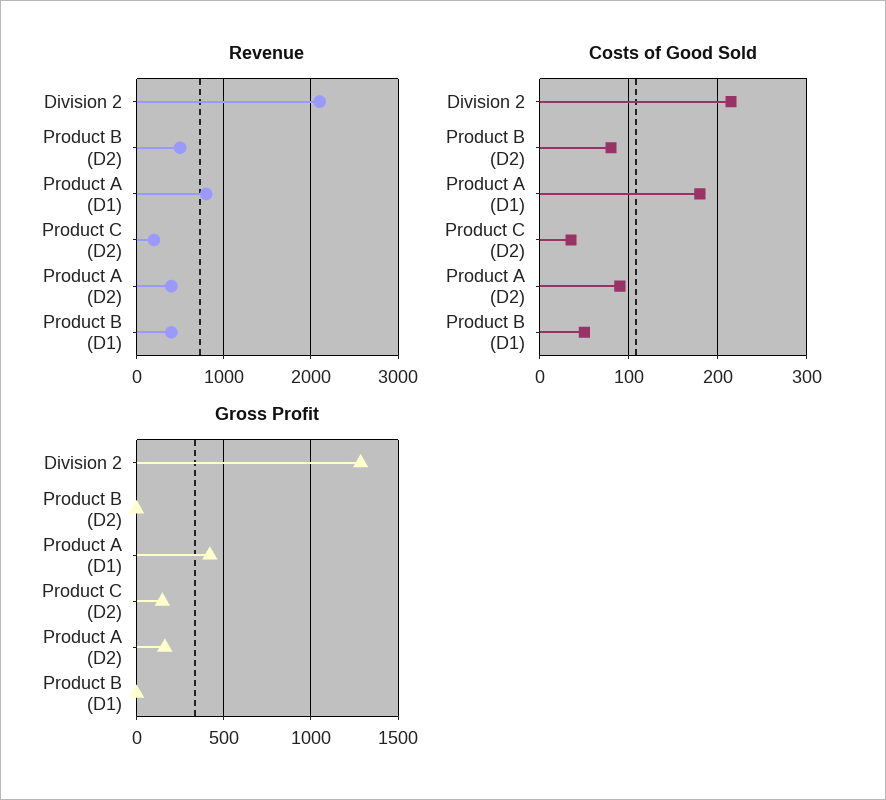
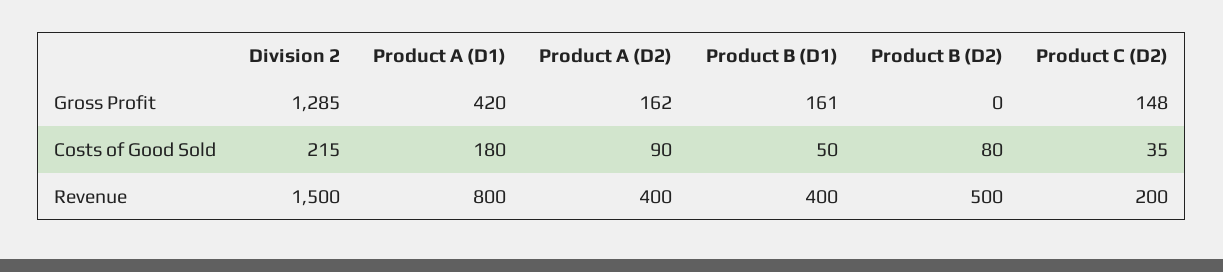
Revenue, Division 2: 2100 -> 1500
Gross Profit, Product B (D1): 0 -> 161

